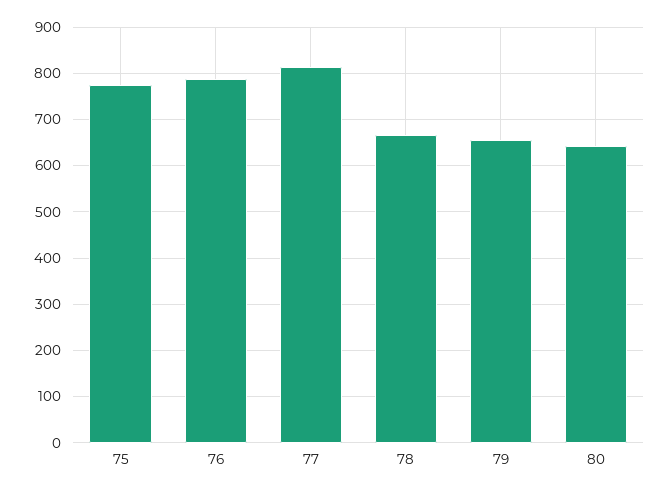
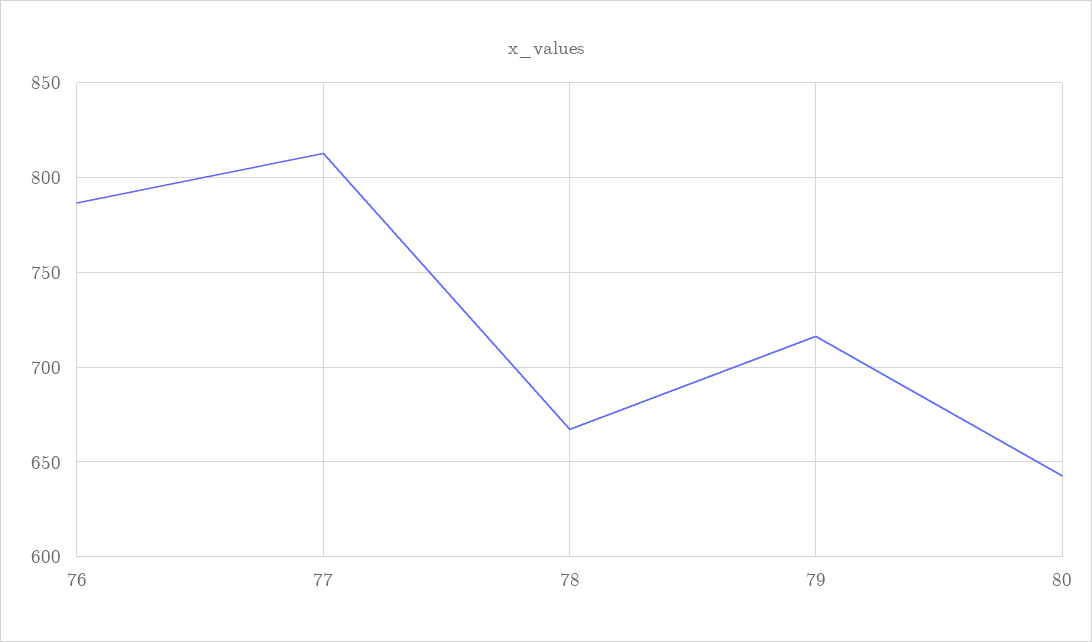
75: 780 -> none
79: 660 -> 715

